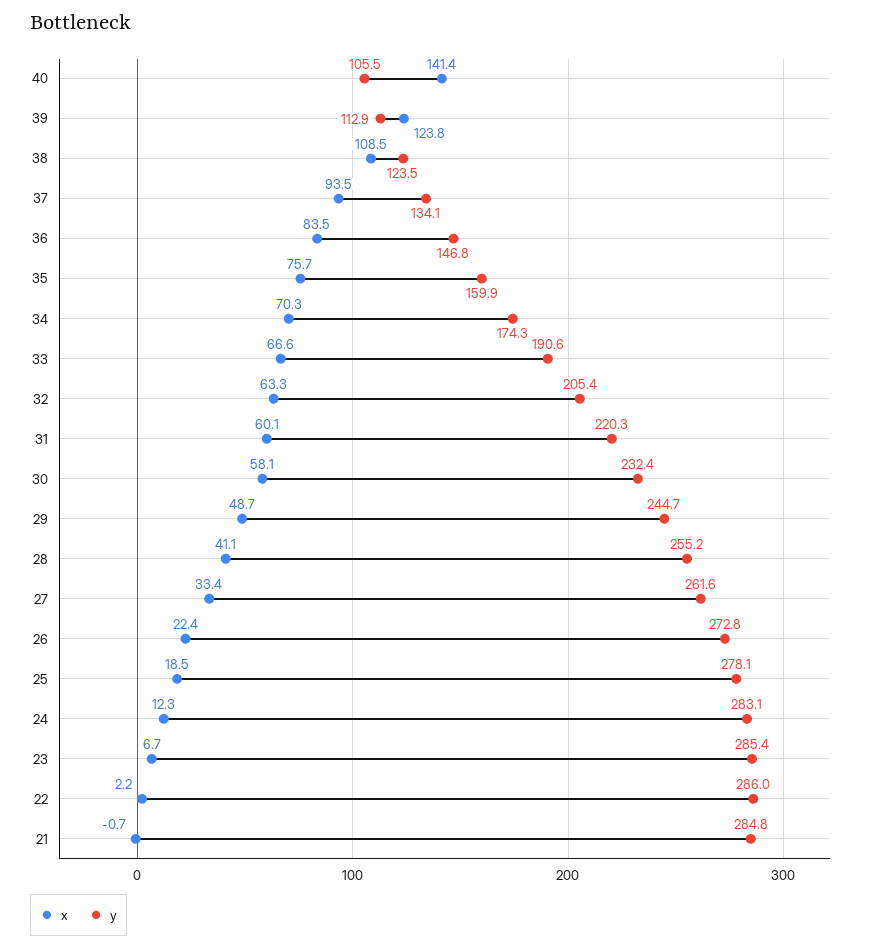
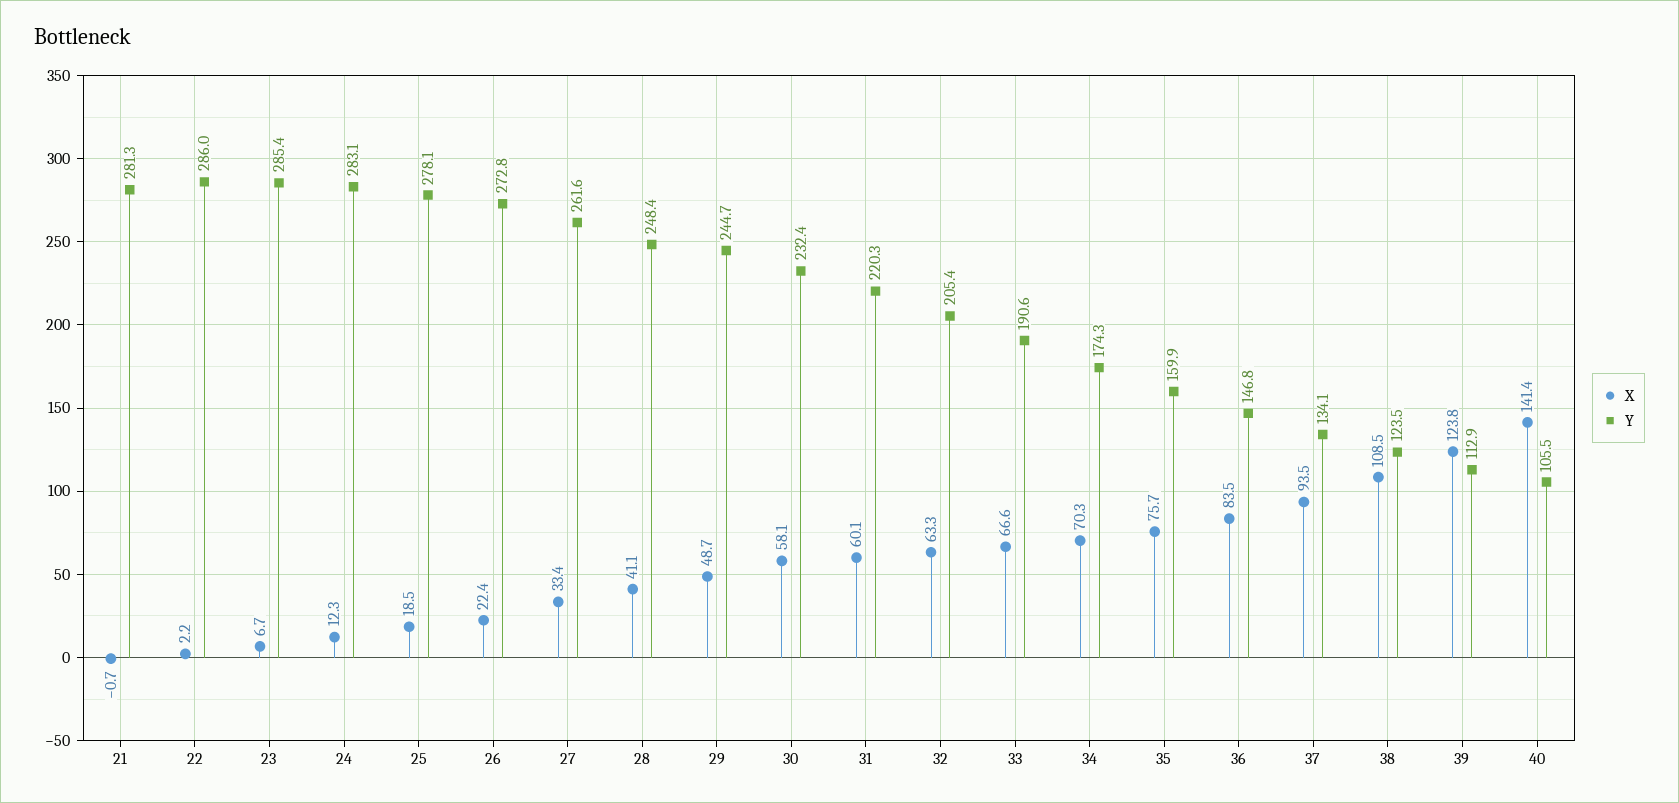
y, 28: 255.2 -> 248.4
y, 21: 284.8 -> 281.3

